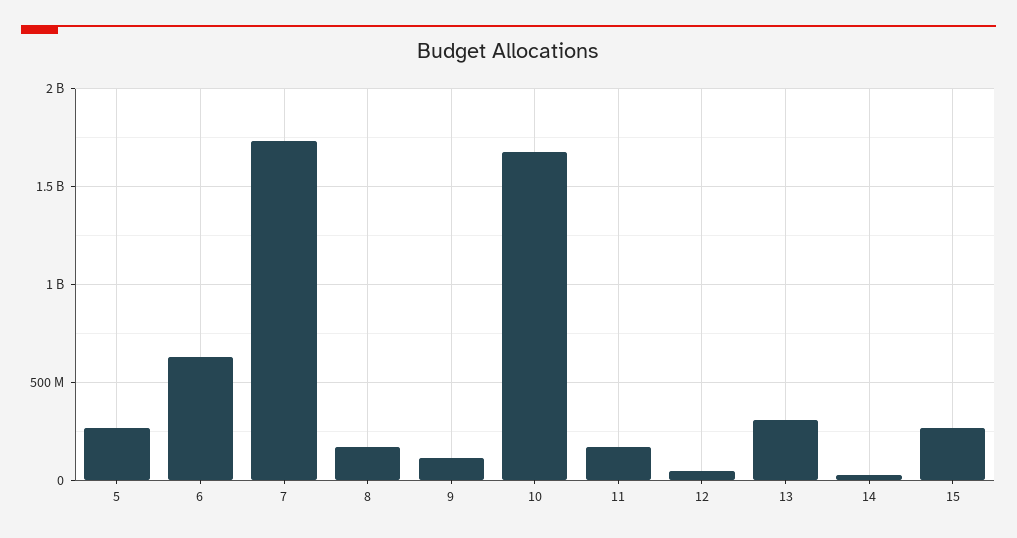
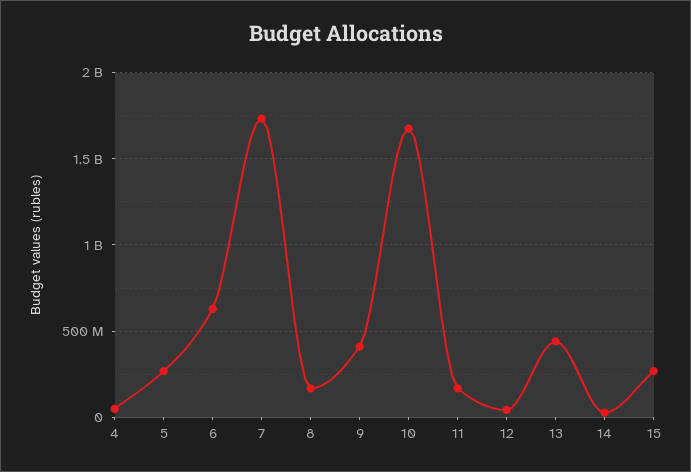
9: 100000000 -> 400000000
13: 300000000 -> 450000000
4: none -> 50000000

